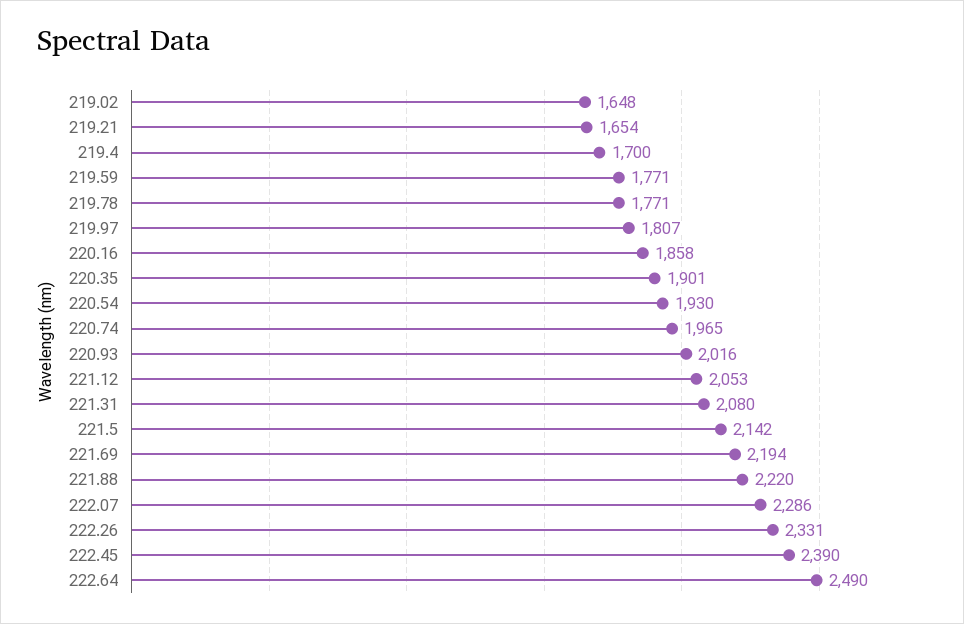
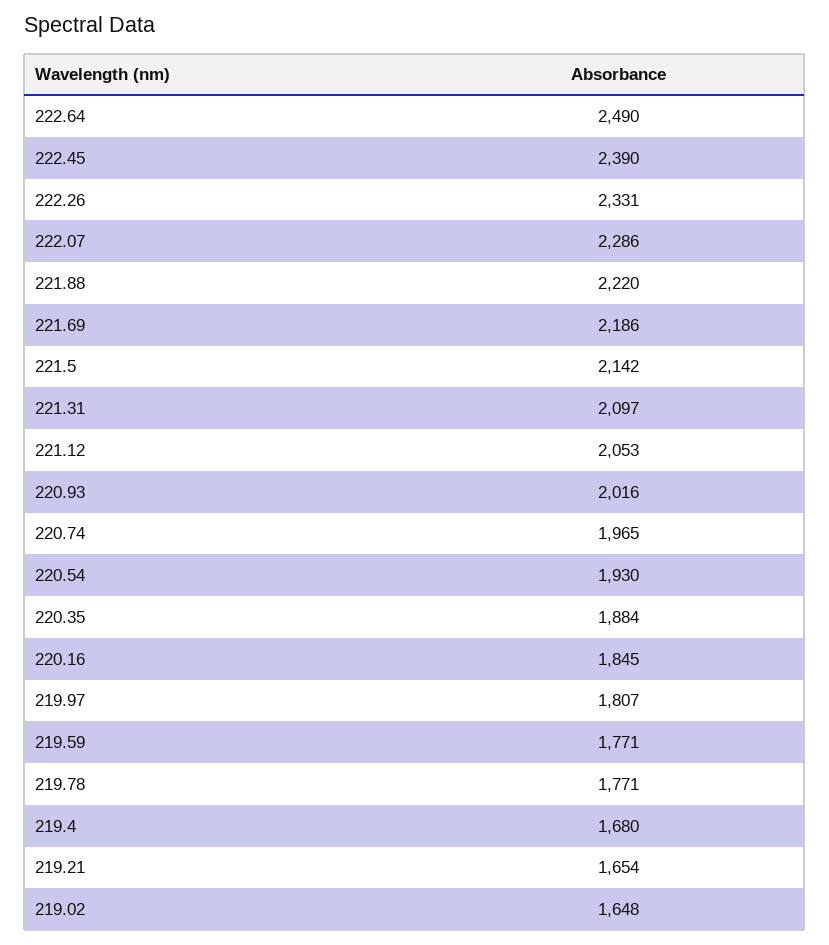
219.4: 1700 -> 1680
220.16: 1858 -> 1845
220.35: 1901 -> 1884
221.31: 2080 -> 2097
221.69: 2194 -> 2186

